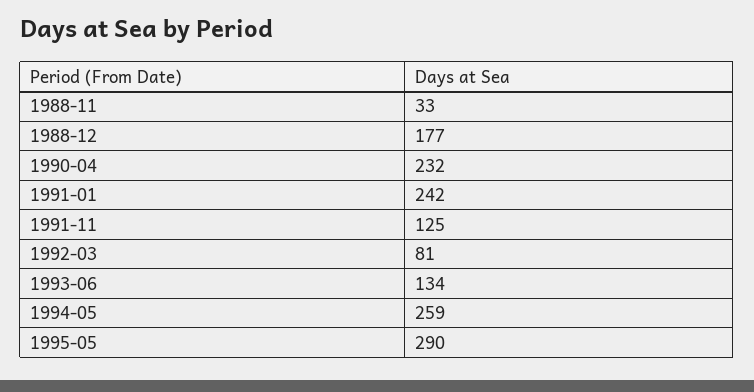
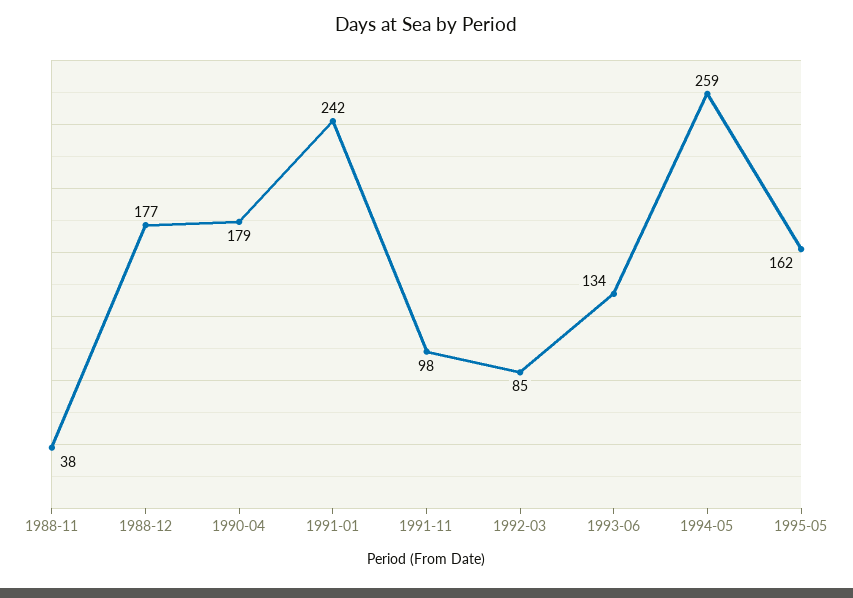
1988-11: 33 -> 38
1990-04: 232 -> 179
1991-11: 125 -> 98
1992-03: 81 -> 85
1995-05: 290 -> 162

